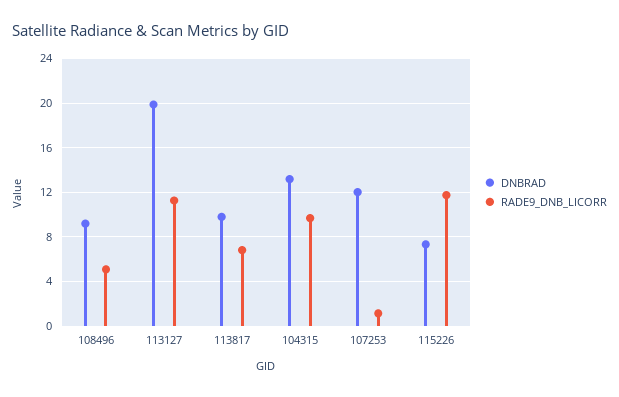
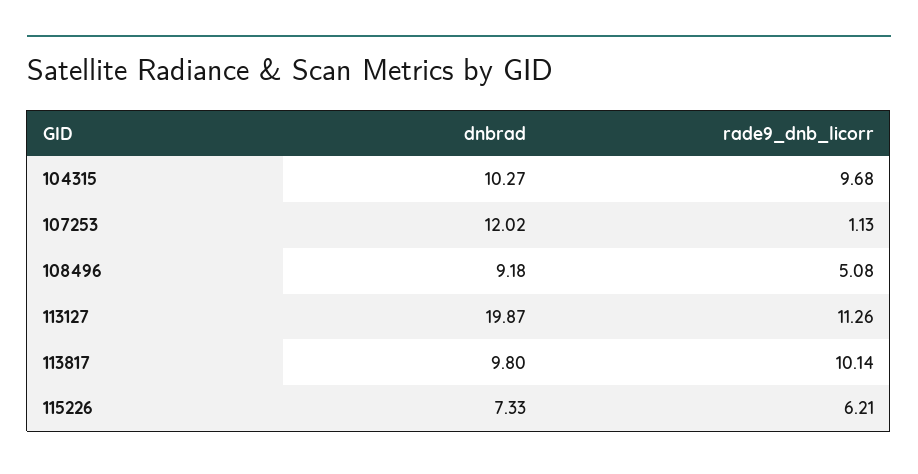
RADE9_DNB_LICORR, 113817: 7 -> 10.14
DNBRAD, 104315: 13 -> 10.27
RADE9_DNB_LICORR, 115226: 12 -> 6.21

